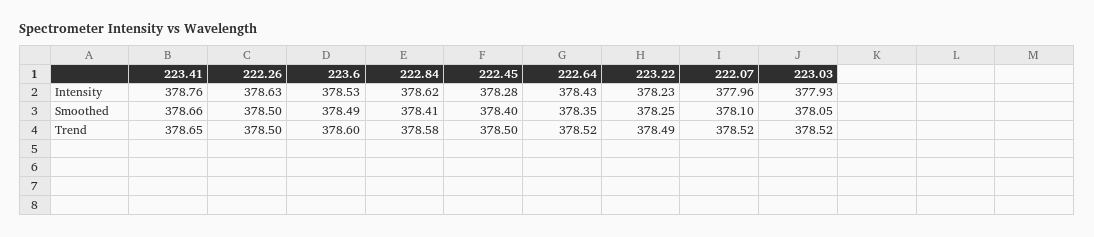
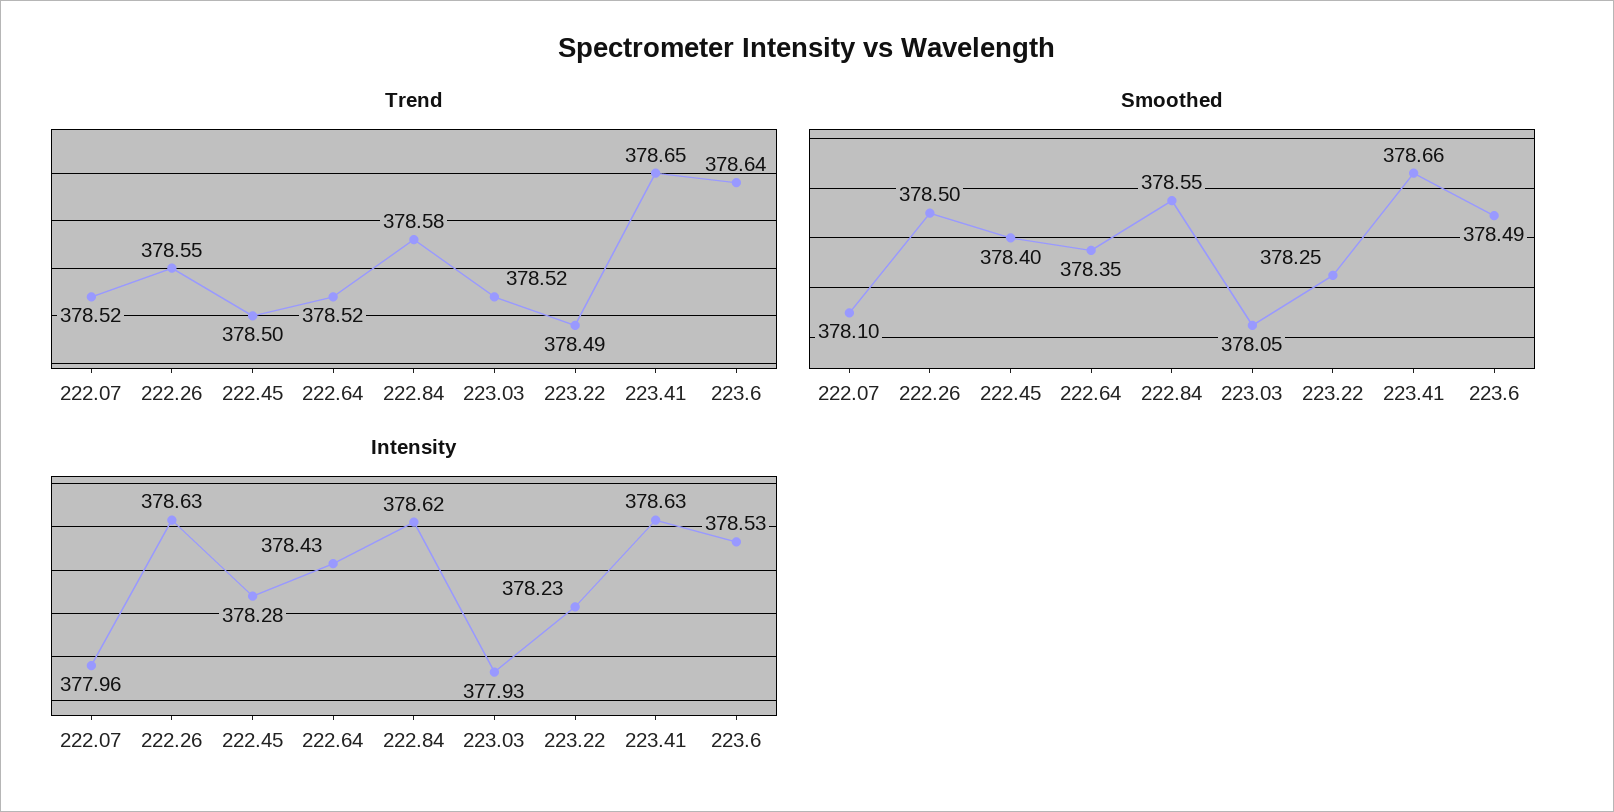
Intensity, 223.41: 378.76 -> 378.63
Smoothed, 222.84: 378.41 -> 378.55
Trend, 222.26: 378.5 -> 378.55
Trend, 223.6: 378.6 -> 378.64

